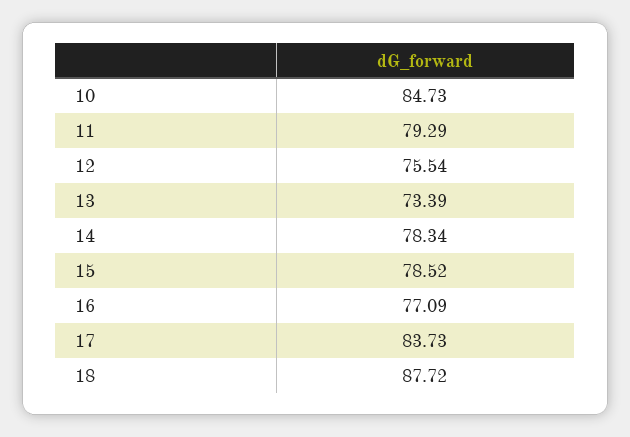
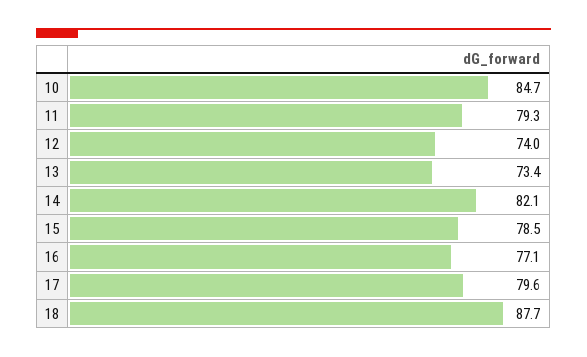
12: 75.54 -> 74
14: 78.34 -> 82.1
17: 83.73 -> 79.6

